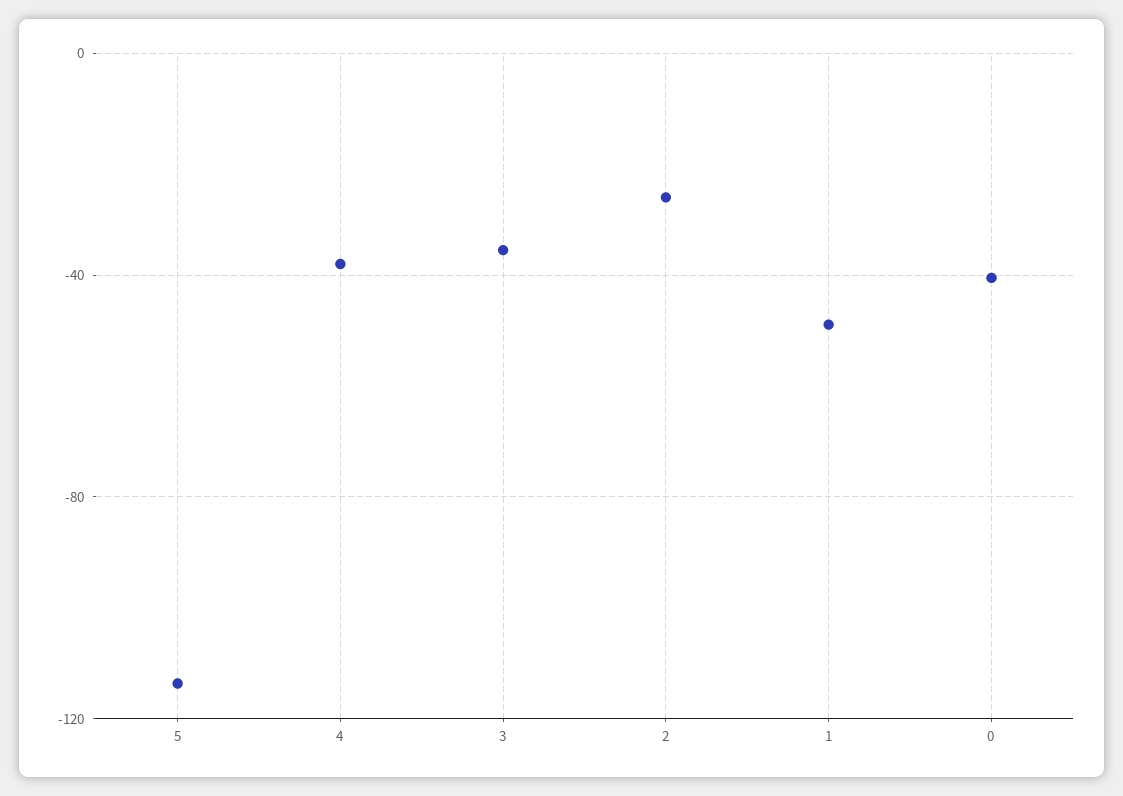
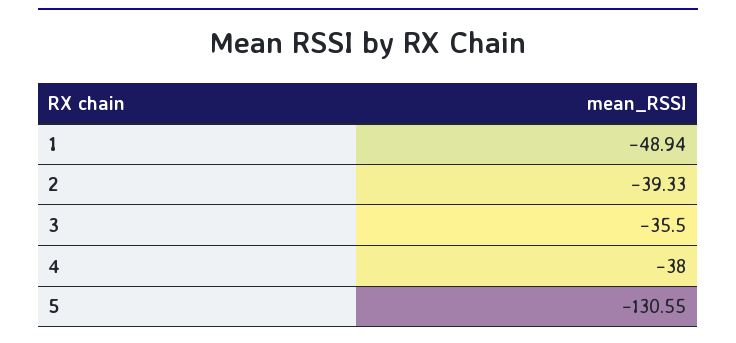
5: -115 -> -130.55
2: -25 -> -39.33
0: -40 -> none

